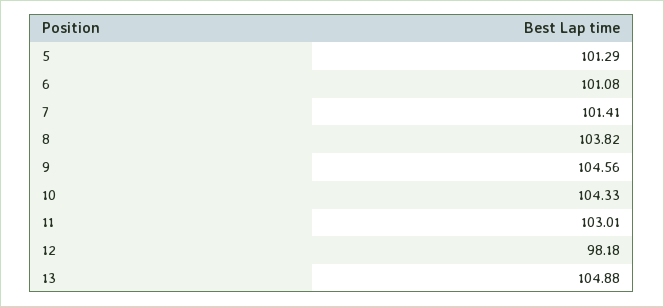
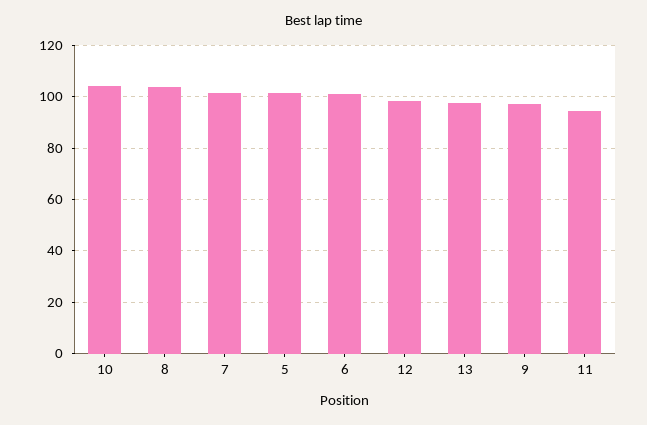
9: 104.56 -> 97.5
11: 103.01 -> 95
13: 104.88 -> 97.5

